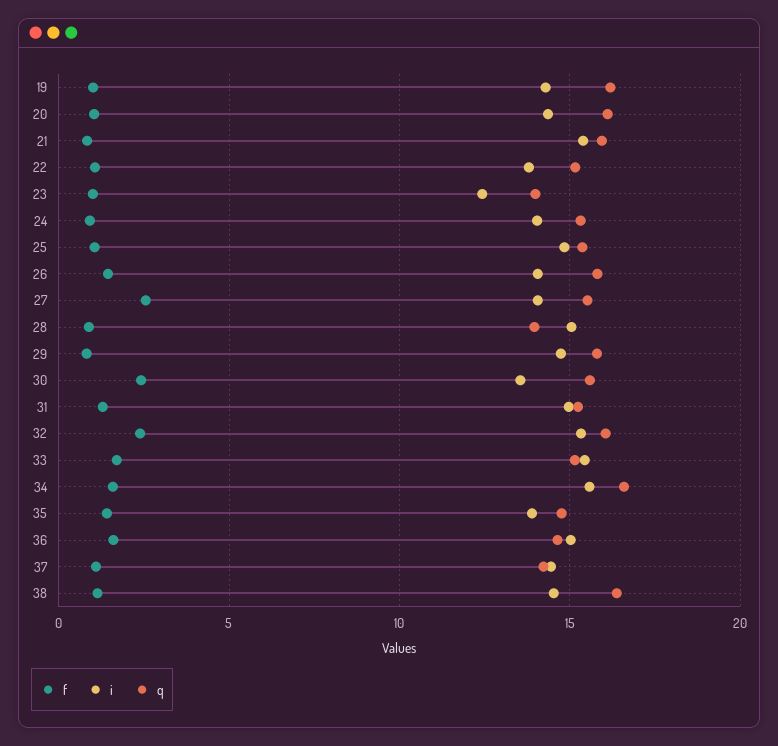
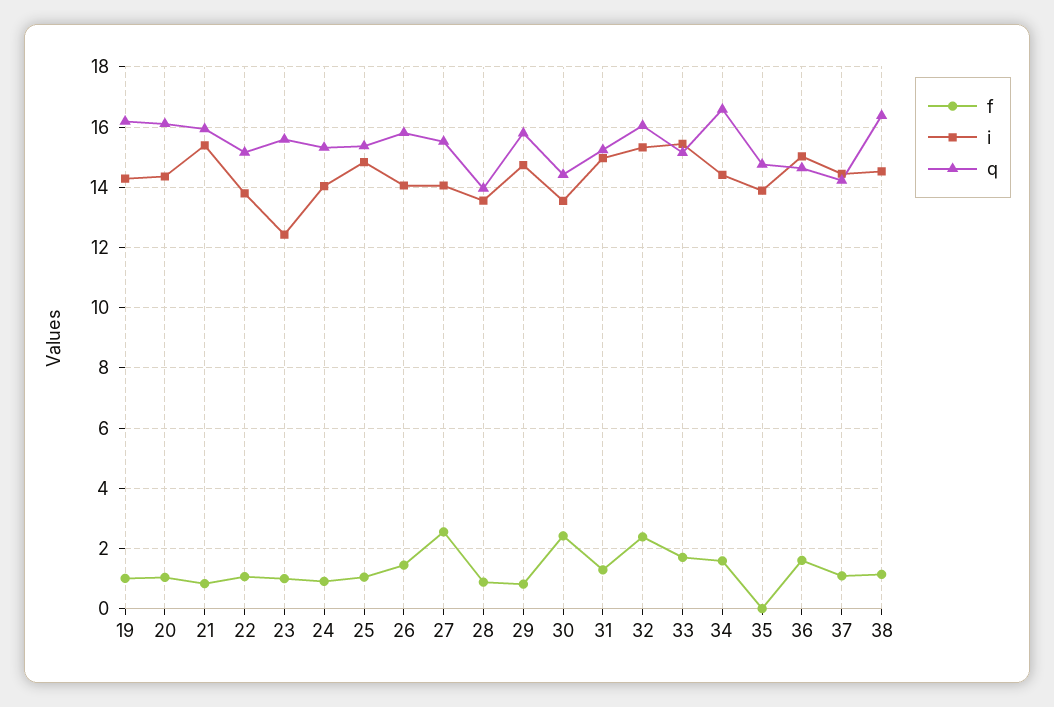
q, 23: 14 -> 15.6
i, 28: 15 -> 13.6
q, 30: 15.5 -> 14.4
i, 34: 15.5 -> 14.4
f, 35: 1.5 -> 0

